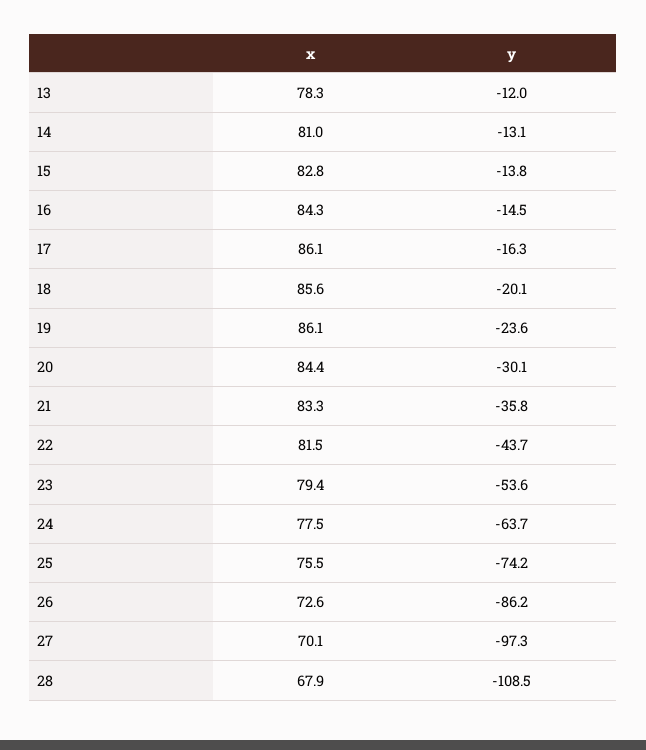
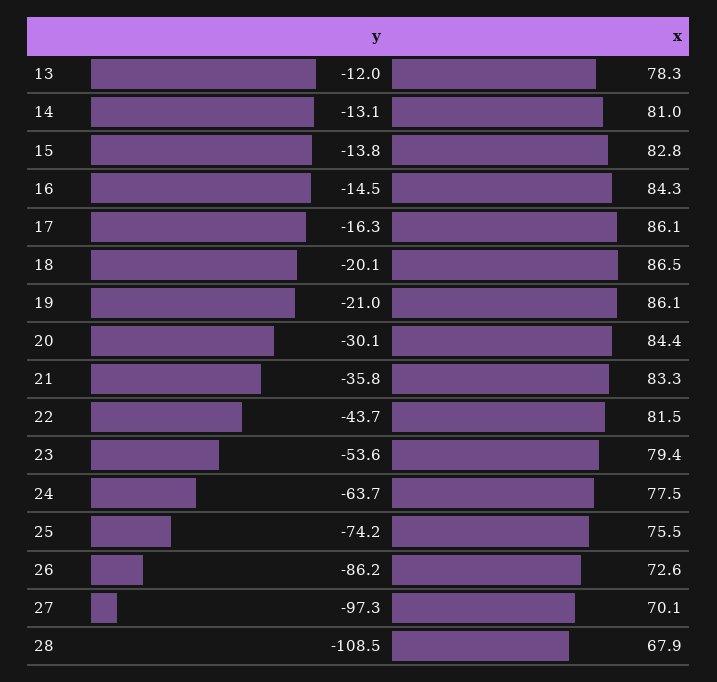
x, 18: 85.6 -> 86.5
y, 19: -23.6 -> -21

